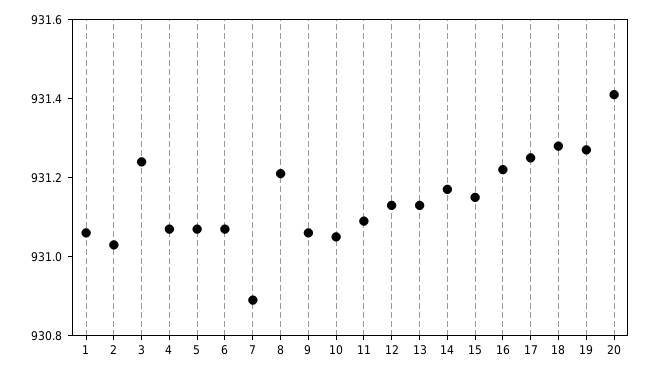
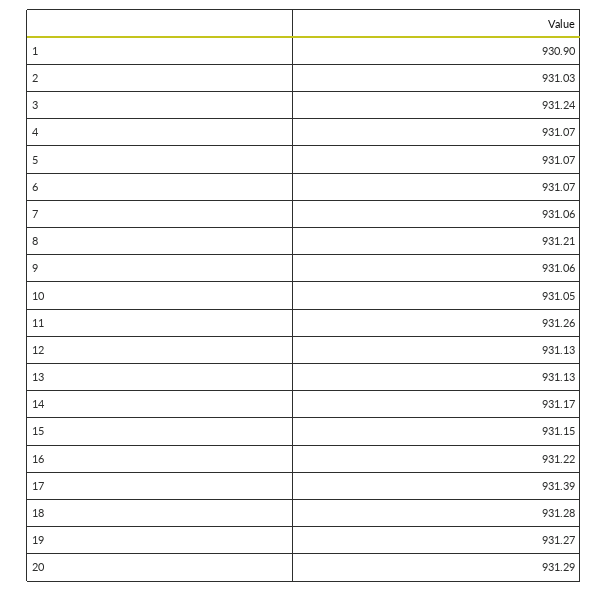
1: 931.05 -> 930.9
7: 930.9 -> 931.06
11: 931.1 -> 931.26
17: 931.25 -> 931.39
20: 931.4 -> 931.29

